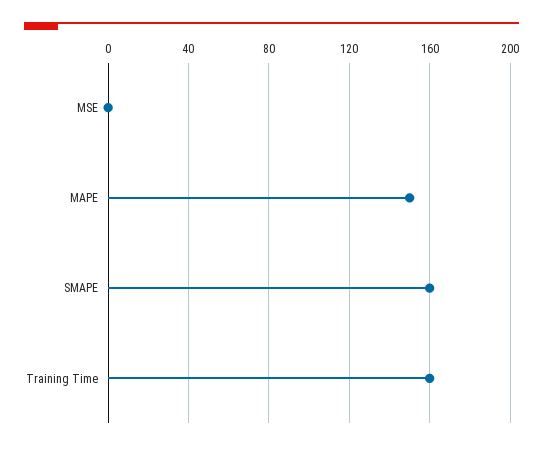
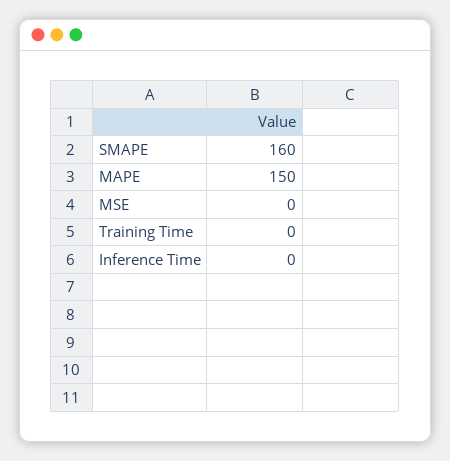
Training Time: 160 -> 0
Inference Time: none -> 0

